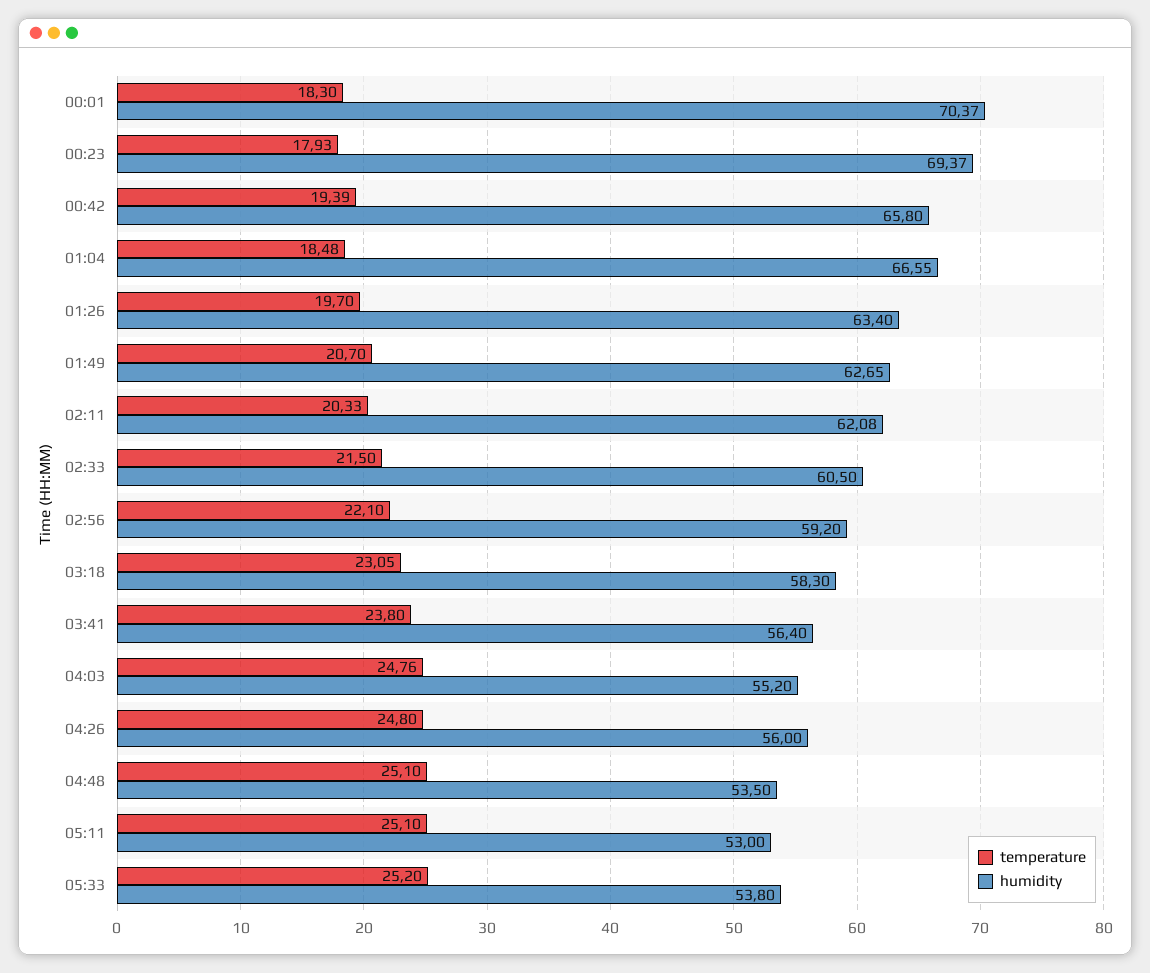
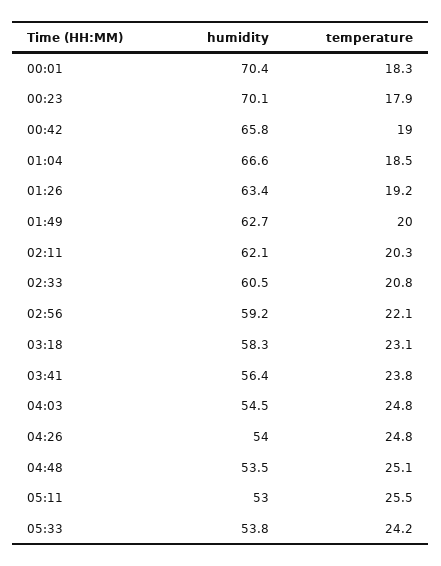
humidity, 00:23: 69.37 -> 70.1
temperature, 00:42: 19.39 -> 19
temperature, 01:26: 19.7 -> 19.2
temperature, 01:49: 20.7 -> 20
temperature, 02:33: 21.5 -> 20.8
humidity, 04:03: 55.2 -> 54.5
humidity, 04:26: 56 -> 54
temperature, 05:11: 25.1 -> 25.5
temperature, 05:33: 25.2 -> 24.2

